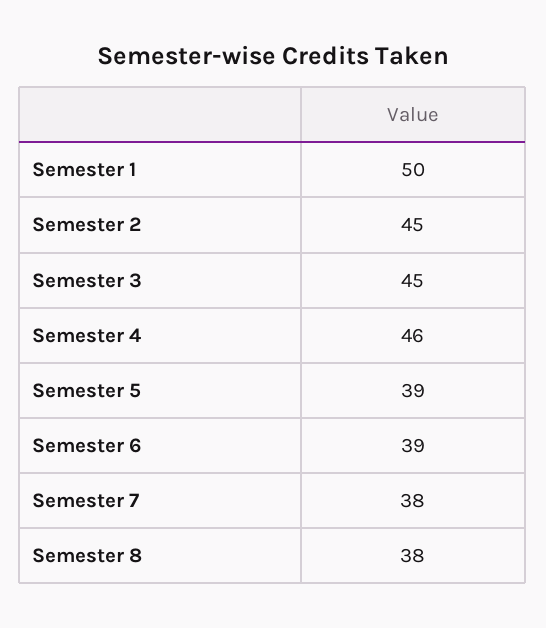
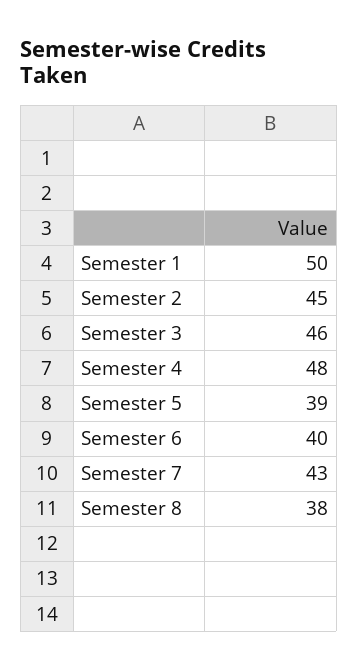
Semester 3: 45 -> 46
Semester 4: 46 -> 48
Semester 6: 39 -> 40
Semester 7: 38 -> 43

